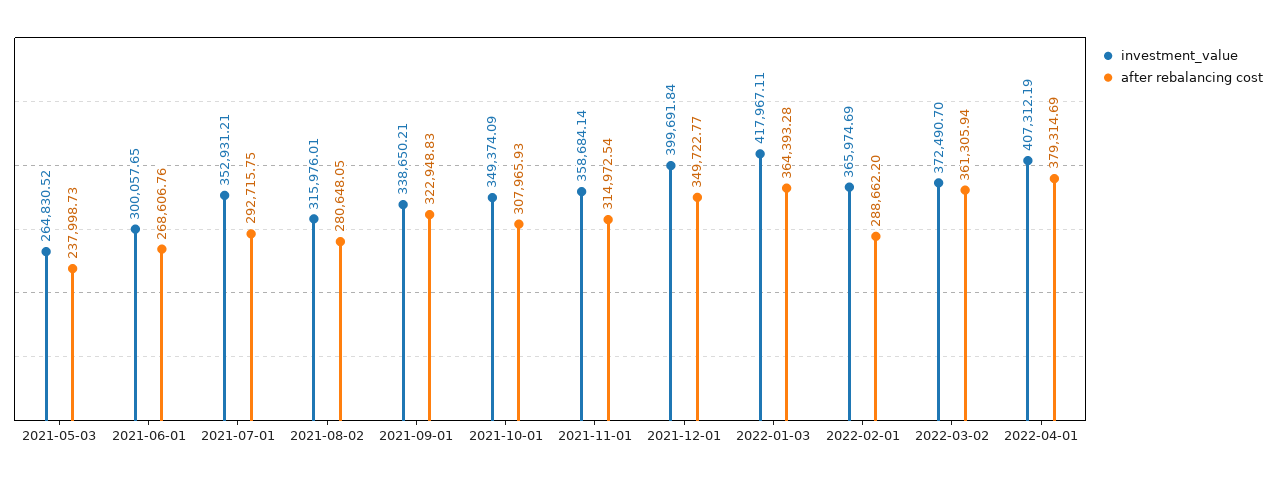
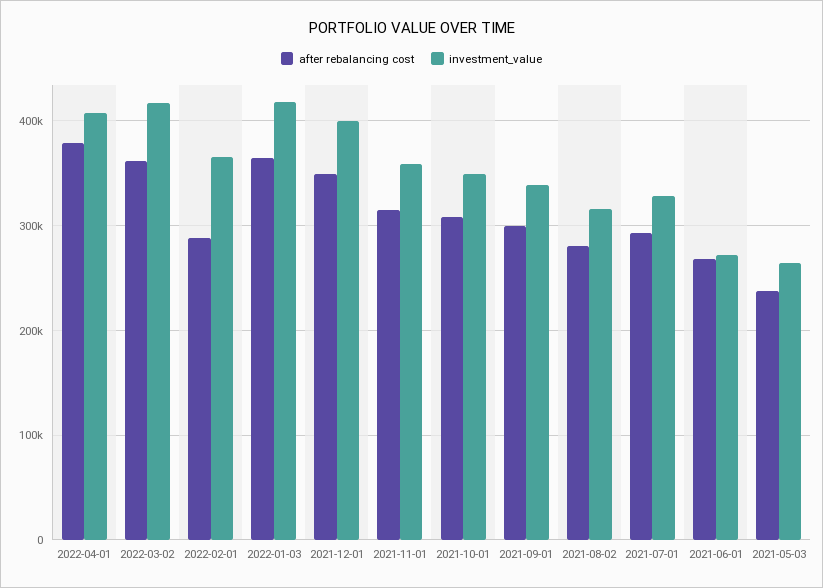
investment_value, 2021-06-01: 300057.65 -> 270000
investment_value, 2021-07-01: 352931.21 -> 330000
after rebalancing cost, 2021-09-01: 322948.83 -> 300000
investment_value, 2022-03-02: 372490.7 -> 420000

